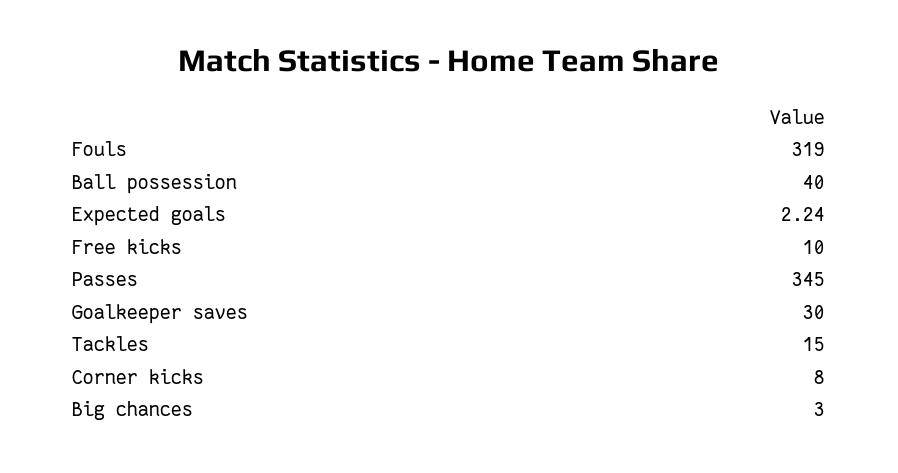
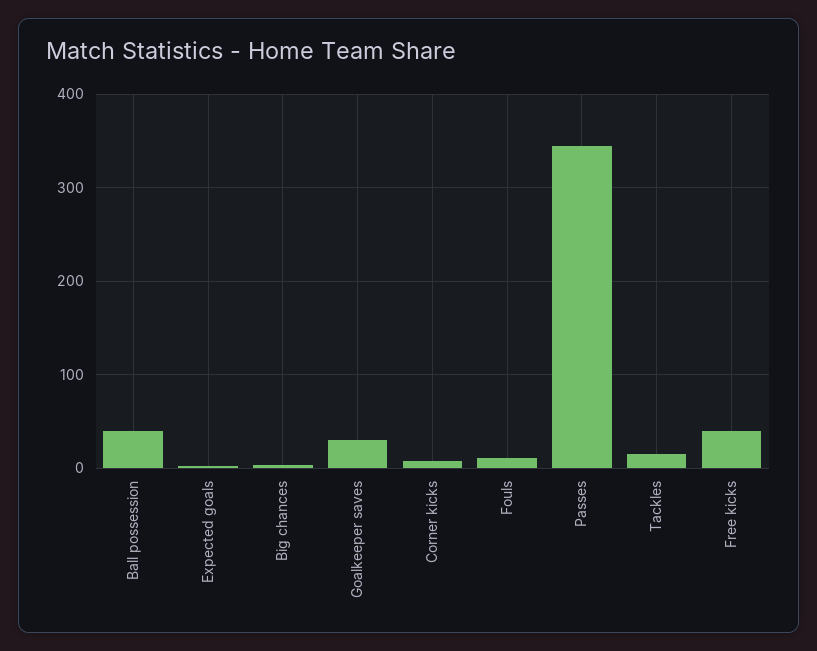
Fouls: 319 -> 10
Free kicks: 10 -> 40

